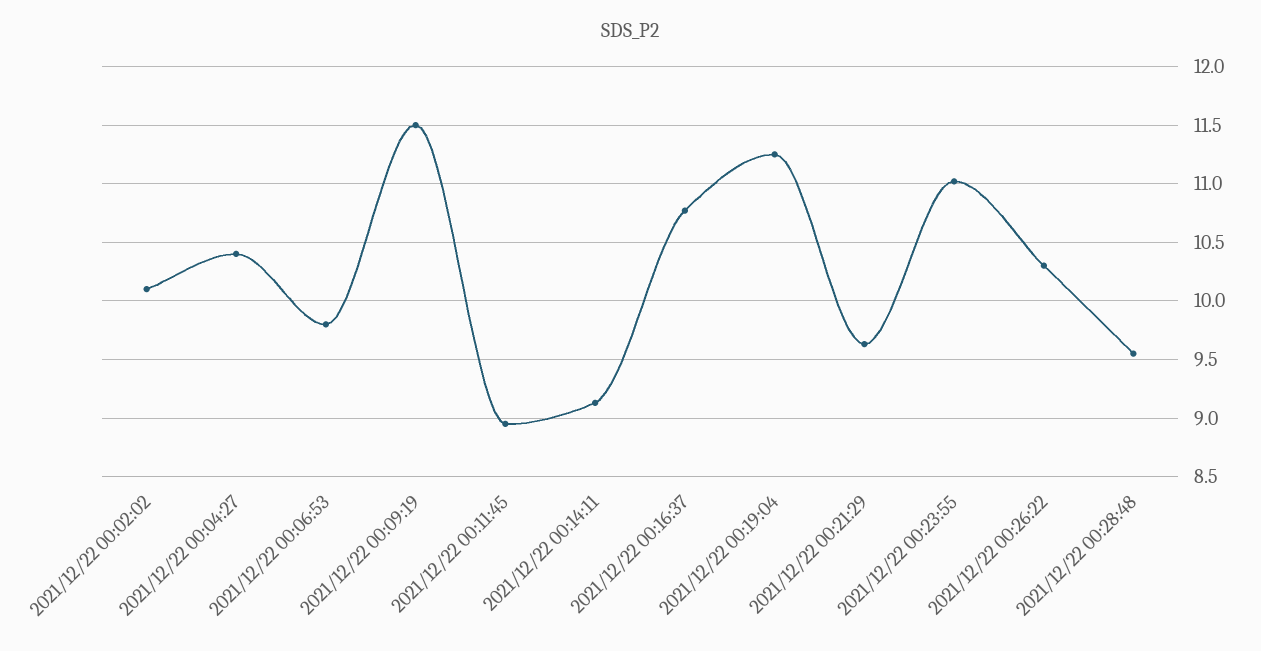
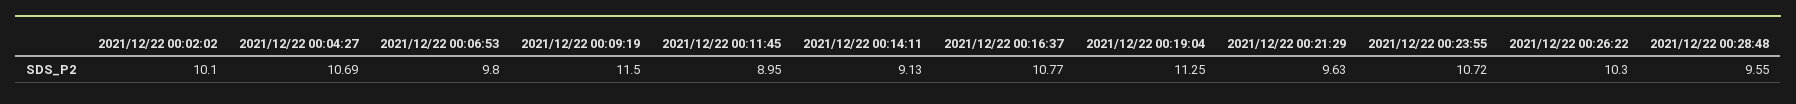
2021/12/22 00:04:27: 10.4 -> 10.69
2021/12/22 00:23:55: 11 -> 10.72

